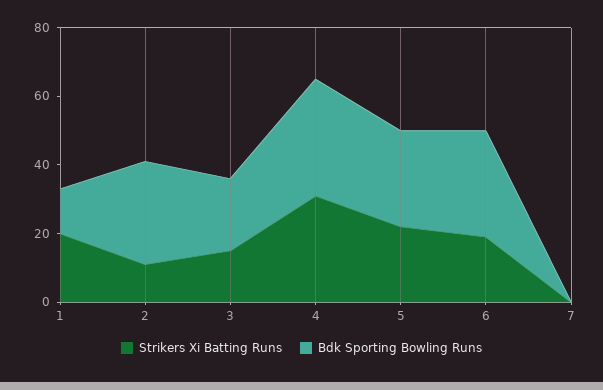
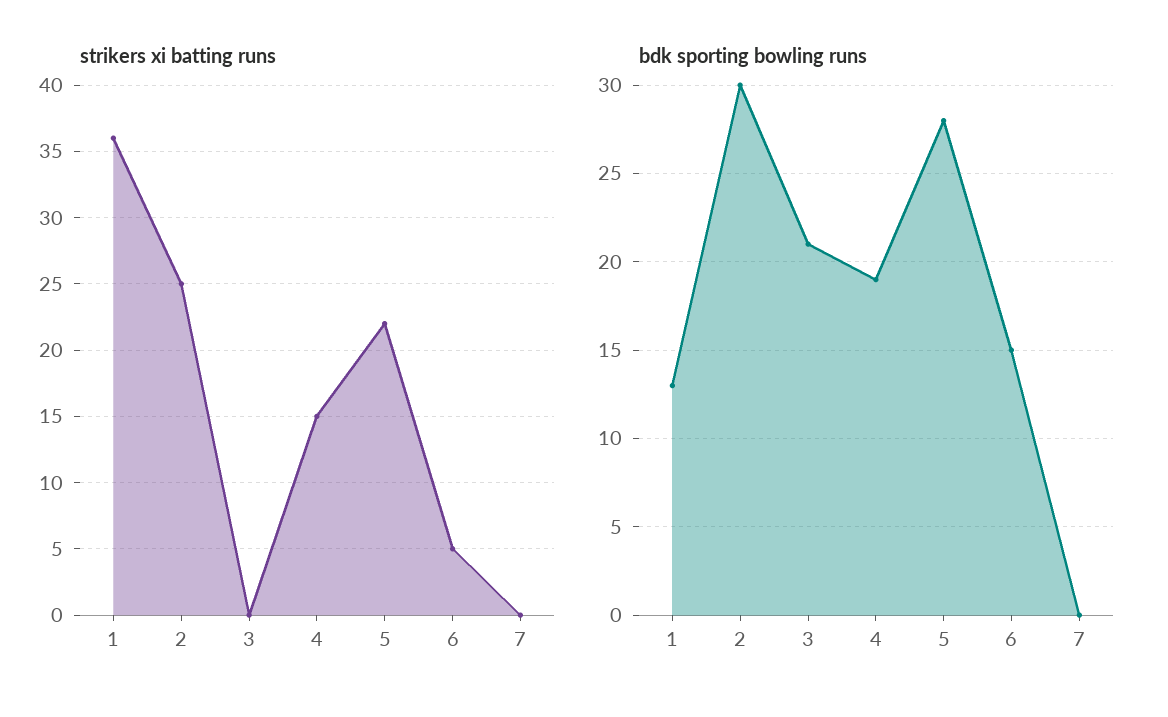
Strikers Xi Batting Runs, 1: 20 -> 36
Strikers Xi Batting Runs, 2: 10 -> 25
Strikers Xi Batting Runs, 3: 15 -> 0
Strikers Xi Batting Runs, 4: 30 -> 15
Bdk Sporting Bowling Runs, 4: 35 -> 19
Strikers Xi Batting Runs, 6: 20 -> 5
Bdk Sporting Bowling Runs, 6: 30 -> 15

